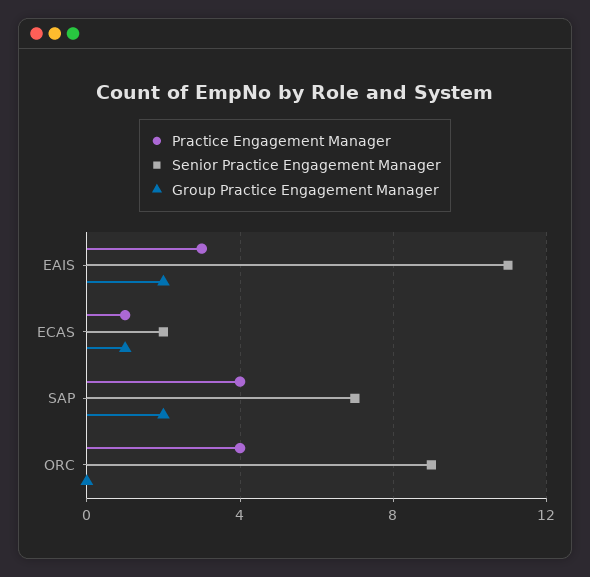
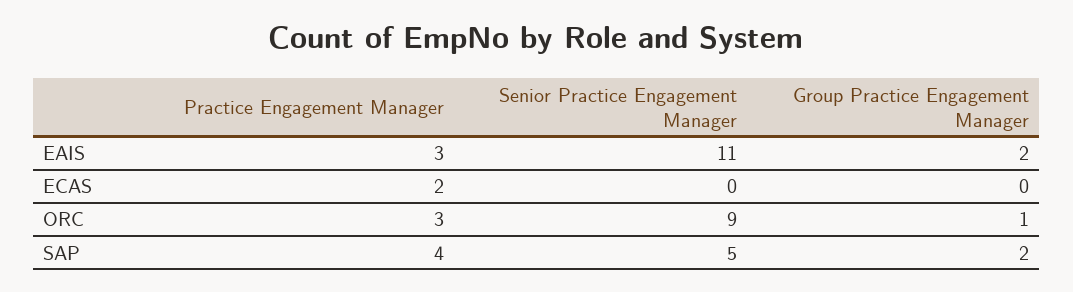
Practice Engagement Manager, ECAS: 1 -> 2
Senior Practice Engagement Manager, ECAS: 2 -> 0
Group Practice Engagement Manager, ECAS: 1 -> 0
Senior Practice Engagement Manager, SAP: 7 -> 5
Practice Engagement Manager, ORC: 4 -> 3
Group Practice Engagement Manager, ORC: 0 -> 1

